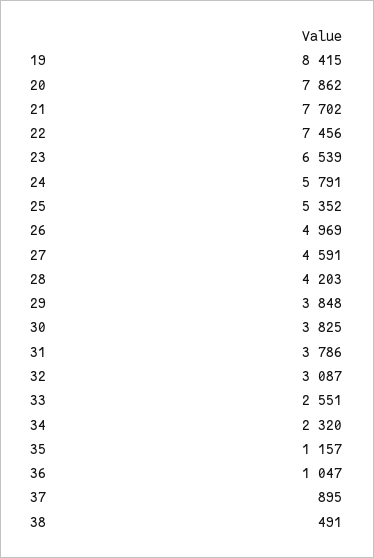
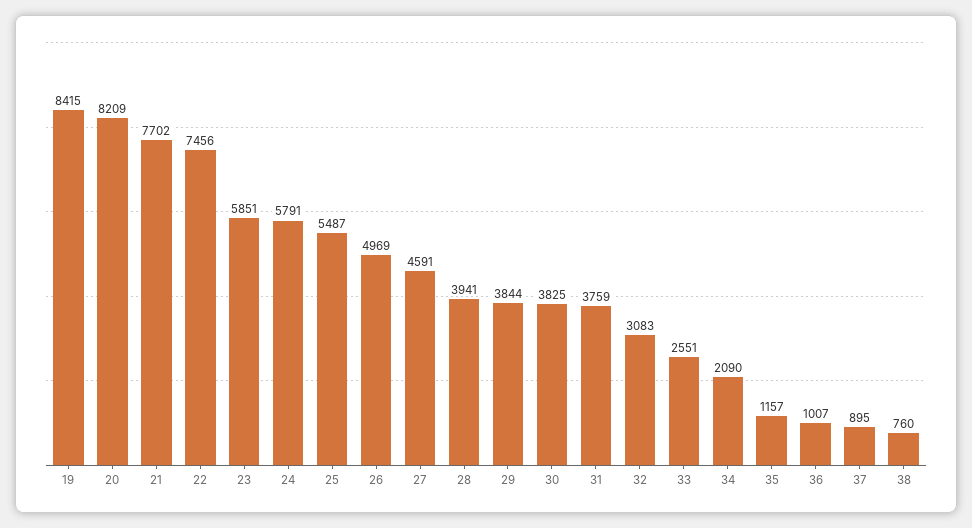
20: 7862 -> 8209
23: 6539 -> 5851
25: 5352 -> 5487
28: 4203 -> 3941
29: 3848 -> 3844
31: 3786 -> 3759
32: 3087 -> 3083
34: 2320 -> 2090
36: 1047 -> 1007
38: 491 -> 760

